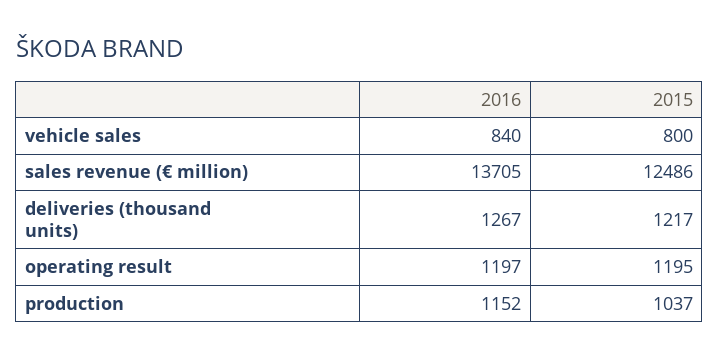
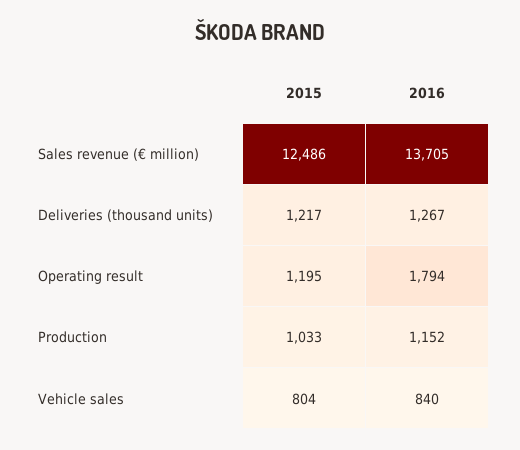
2015, vehicle sales: 800 -> 804
2016, operating result: 1197 -> 1794
2015, production: 1037 -> 1033

